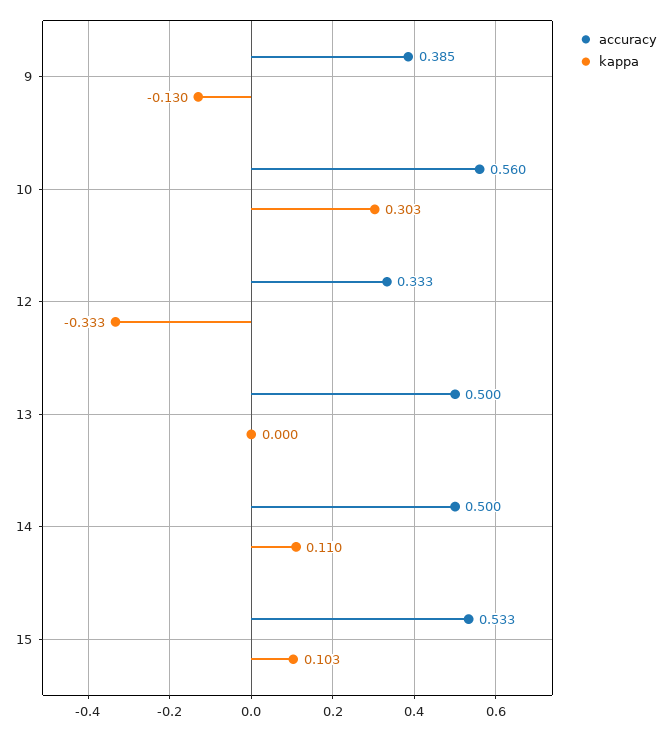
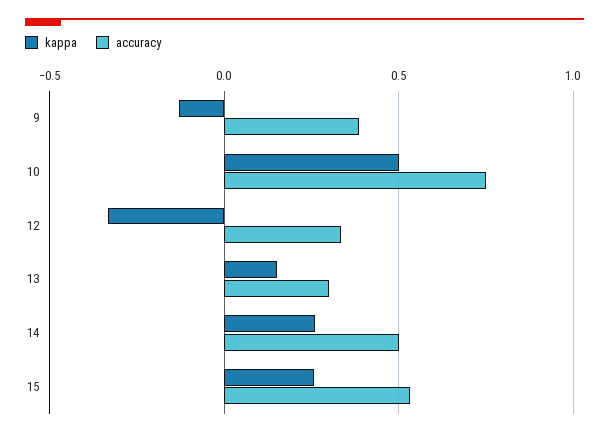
accuracy, 10: 0.56 -> 0.75
kappa, 10: 0.303 -> 0.5
accuracy, 13: 0.5 -> 0.3
kappa, 13: 0 -> 0.15
kappa, 14: 0.11 -> 0.25
kappa, 15: 0.103 -> 0.25

